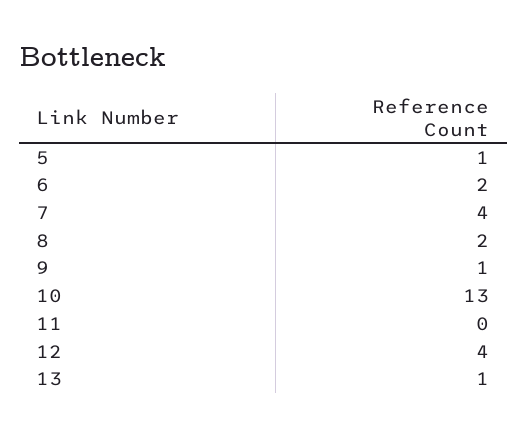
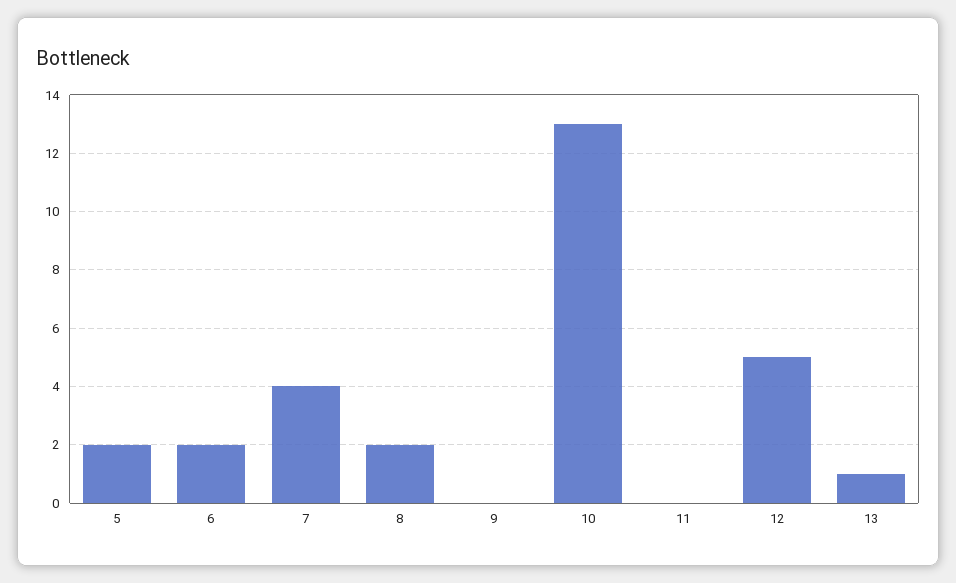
5: 1 -> 2
9: 1 -> 0
12: 4 -> 5

